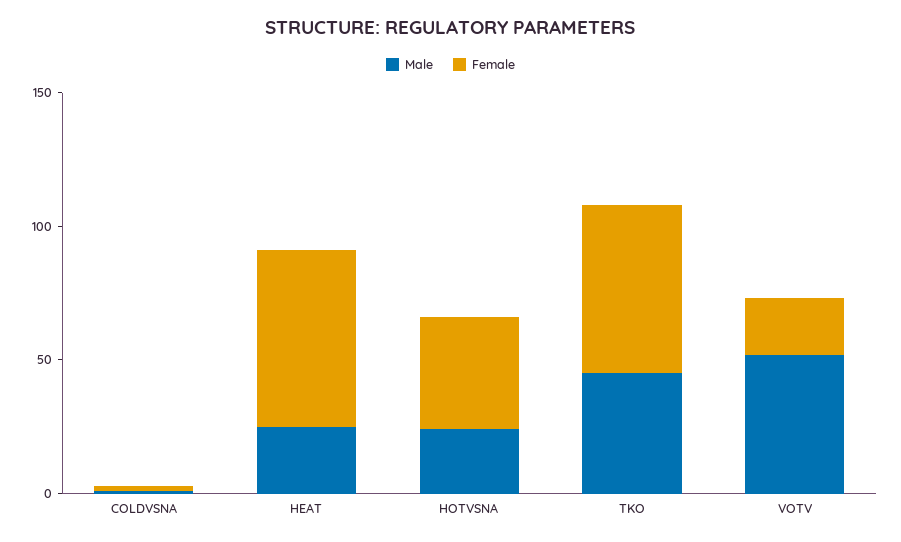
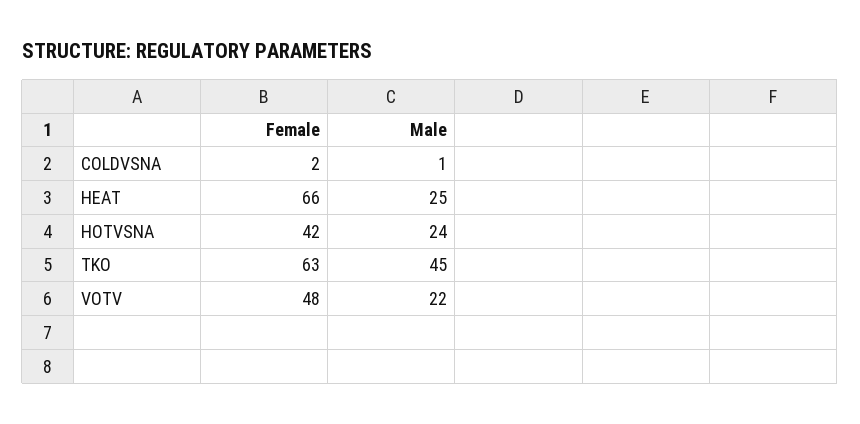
Male, VOTV: 50 -> 22
Female, VOTV: 20 -> 48

